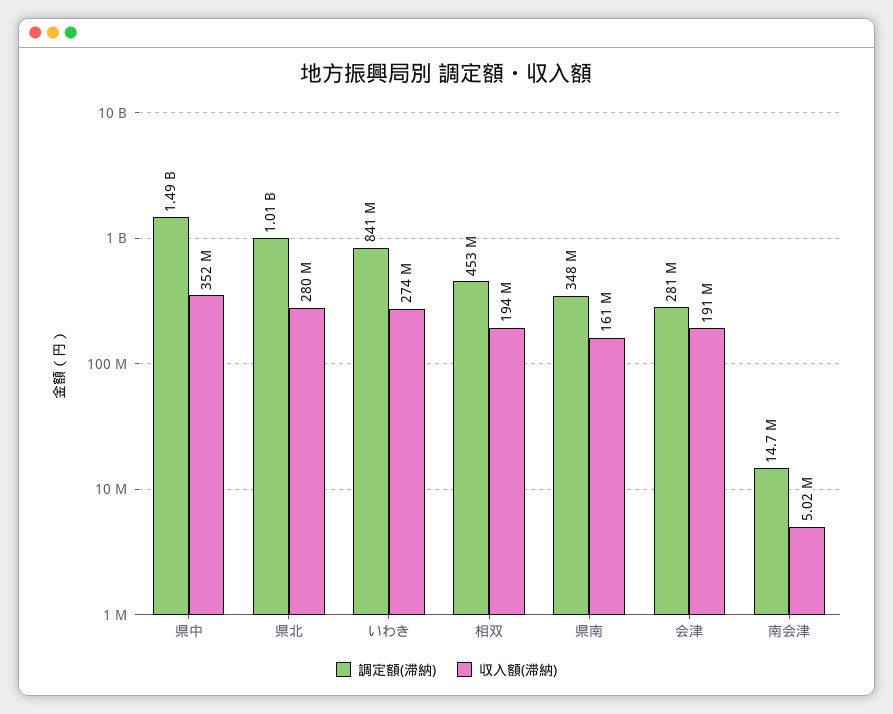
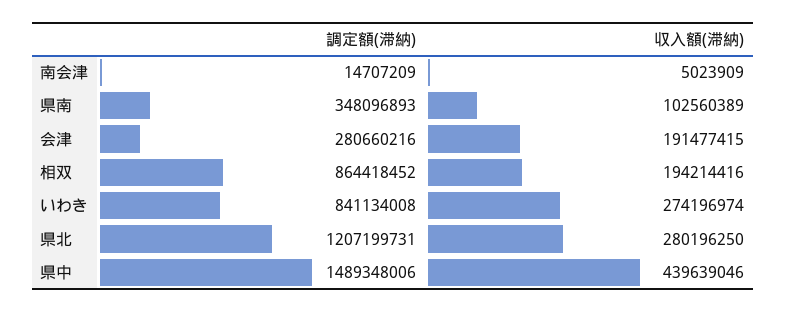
収入額(滞納), 県中: 352000000 -> 439639046
調定額(滞納), 県北: 1010000000 -> 1207199731
調定額(滞納), 相双: 453000000 -> 864418452
収入額(滞納), 県南: 161000000 -> 102560389

